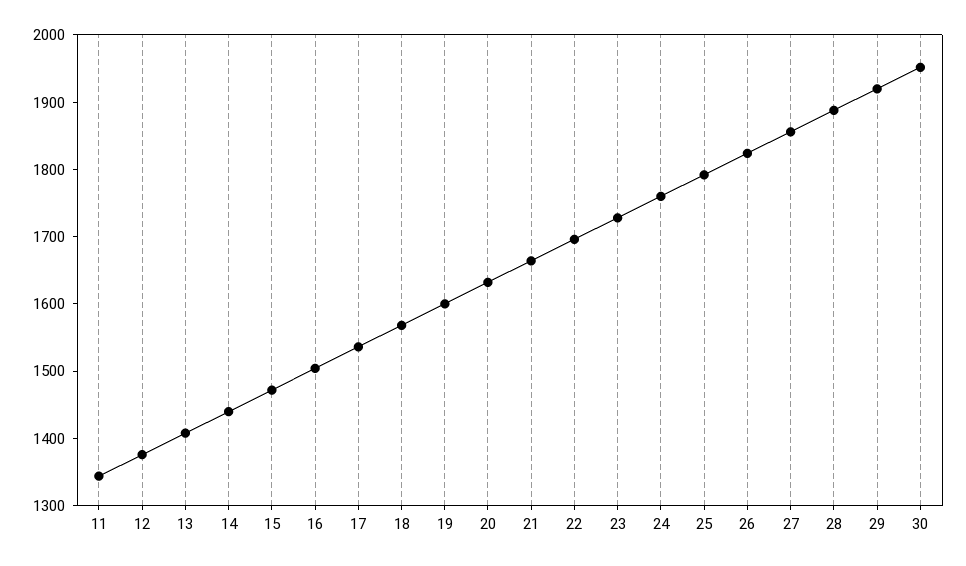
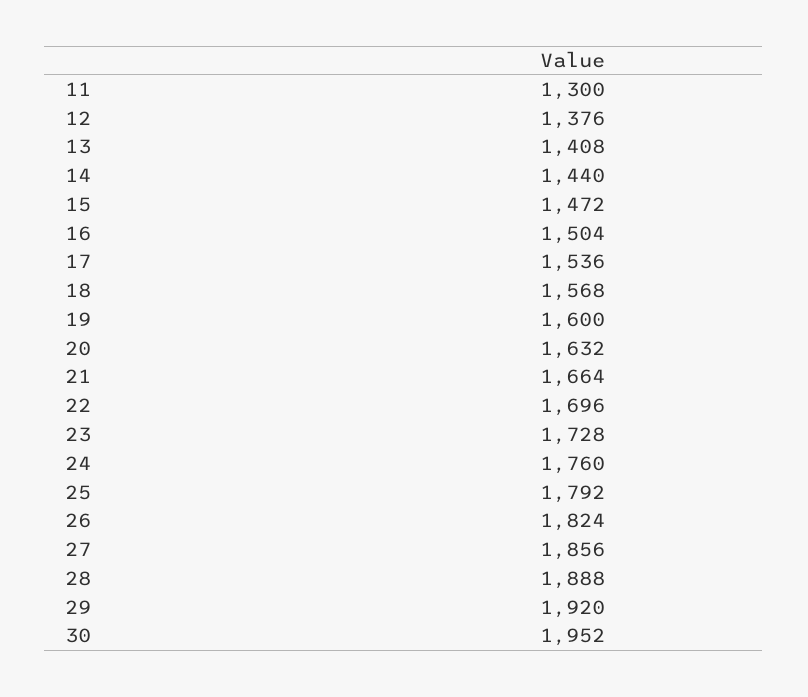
11: 1340 -> 1300

